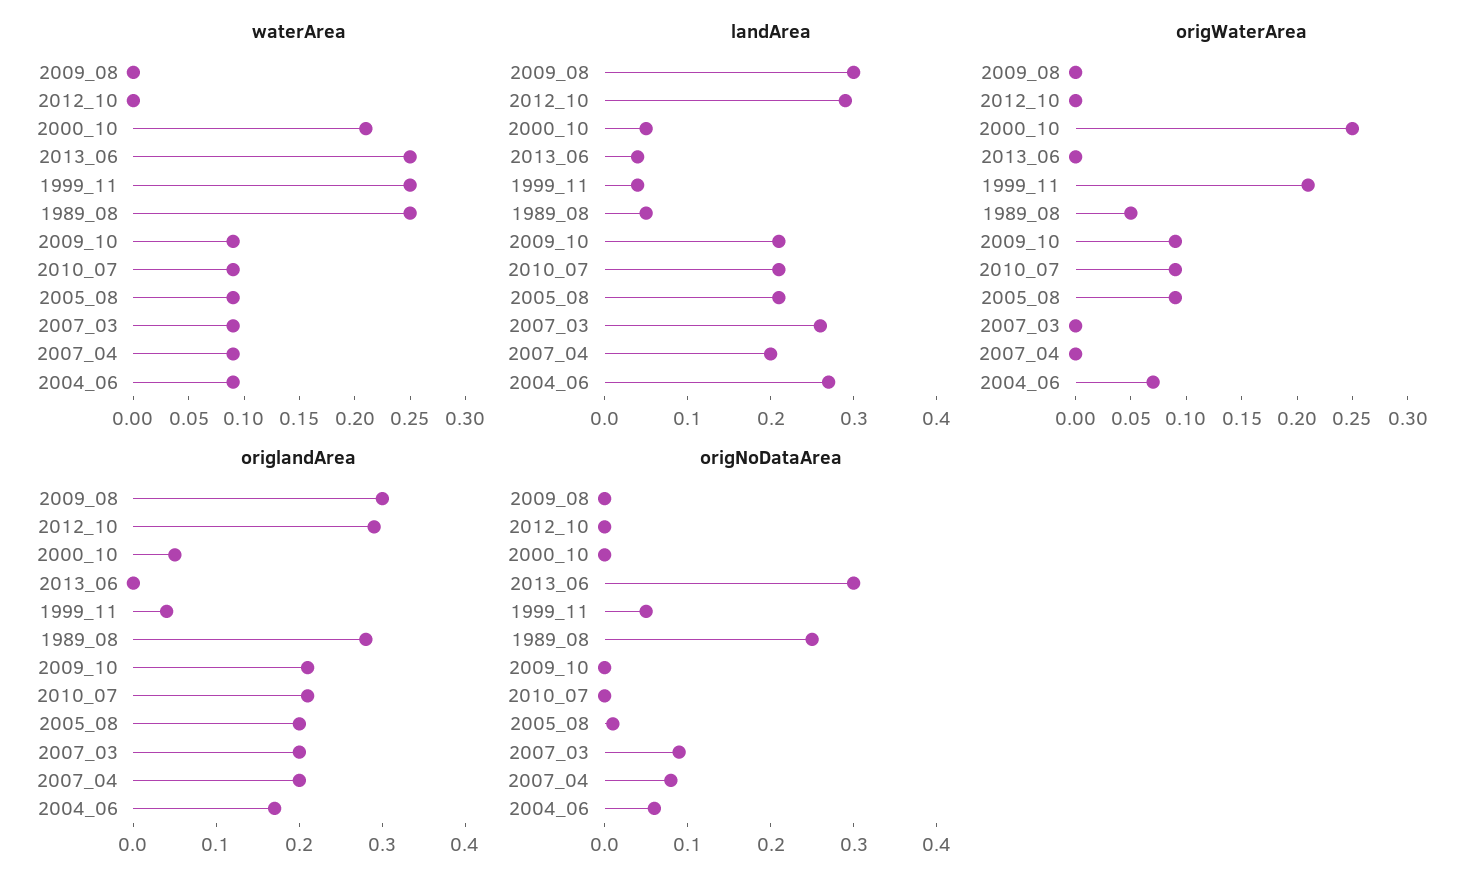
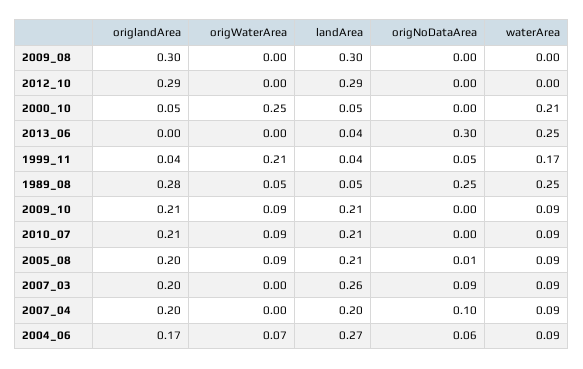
waterArea, 1999_11: 0.25 -> 0.17
origNoDataArea, 2007_04: 0.08 -> 0.1

